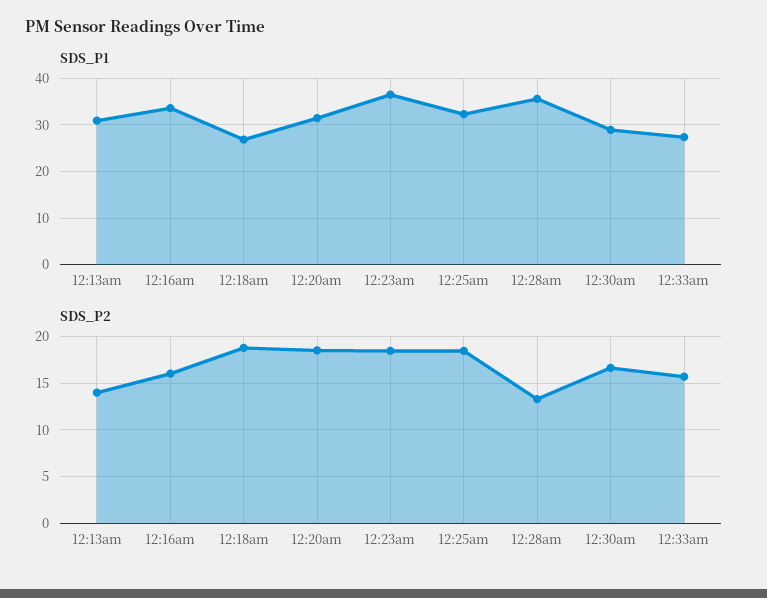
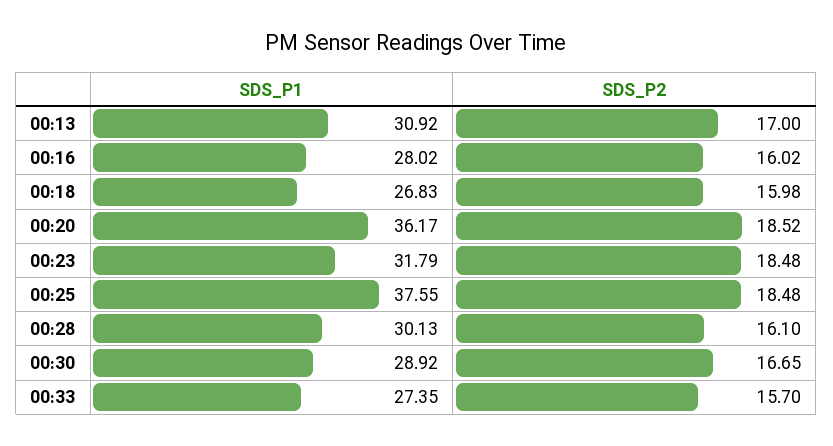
SDS_P1, 12:16am: 34 -> 28.02
SDS_P1, 12:20am: 32 -> 36.17
SDS_P1, 12:23am: 36 -> 31.79
SDS_P1, 12:25am: 32 -> 37.55
SDS_P1, 12:28am: 36 -> 30.13
SDS_P2, 12:13am: 14 -> 17
SDS_P2, 12:18am: 19 -> 15.98
SDS_P2, 12:28am: 13 -> 16.1

